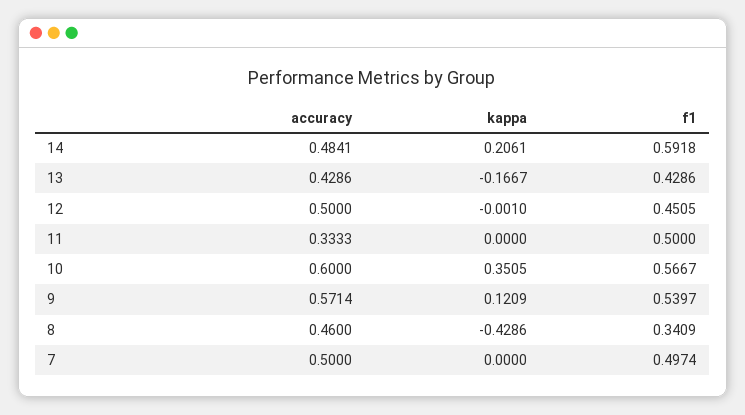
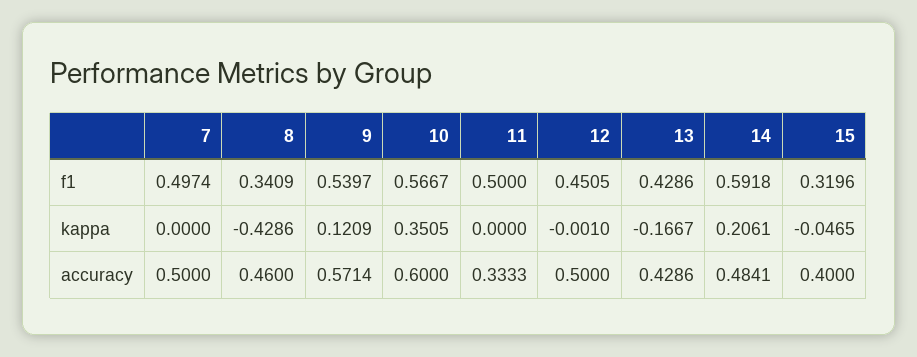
f1, 15: none -> 0.3196
kappa, 15: none -> -0.0465
accuracy, 15: none -> 0.4

